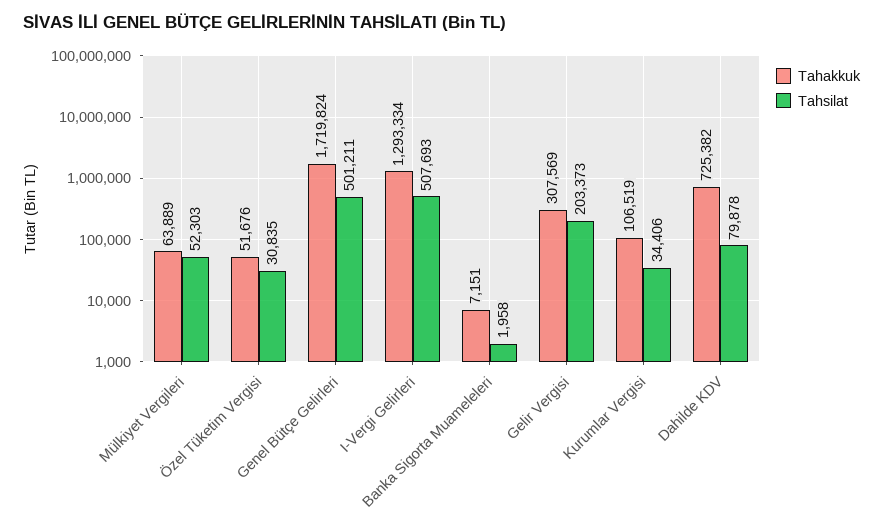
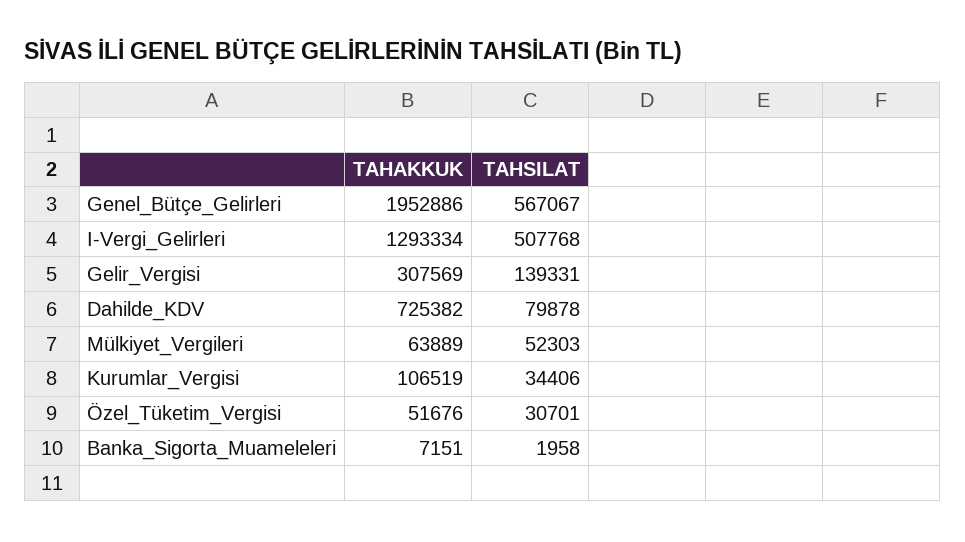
Tahsilat, Özel Tüketim Vergisi: 30835 -> 30701
Tahakkuk, Genel Bütçe Gelirleri: 1719824 -> 1952886
Tahsilat, Genel Bütçe Gelirleri: 501211 -> 567067
Tahsilat, I-Vergi Gelirleri: 507693 -> 507768
Tahsilat, Gelir Vergisi: 203373 -> 139331

